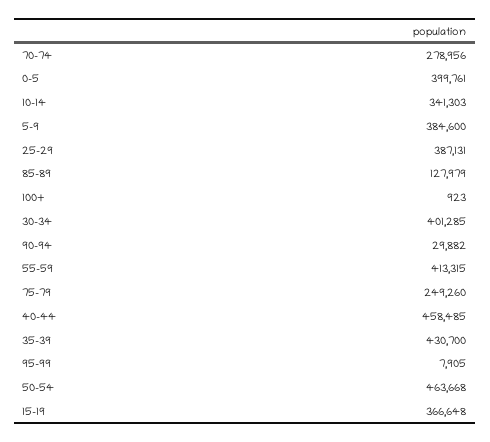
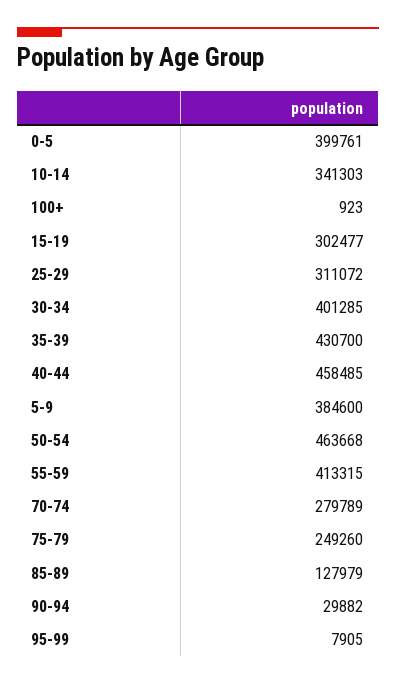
70-74: 278956 -> 279789
25-29: 387131 -> 311072
15-19: 366648 -> 302477

